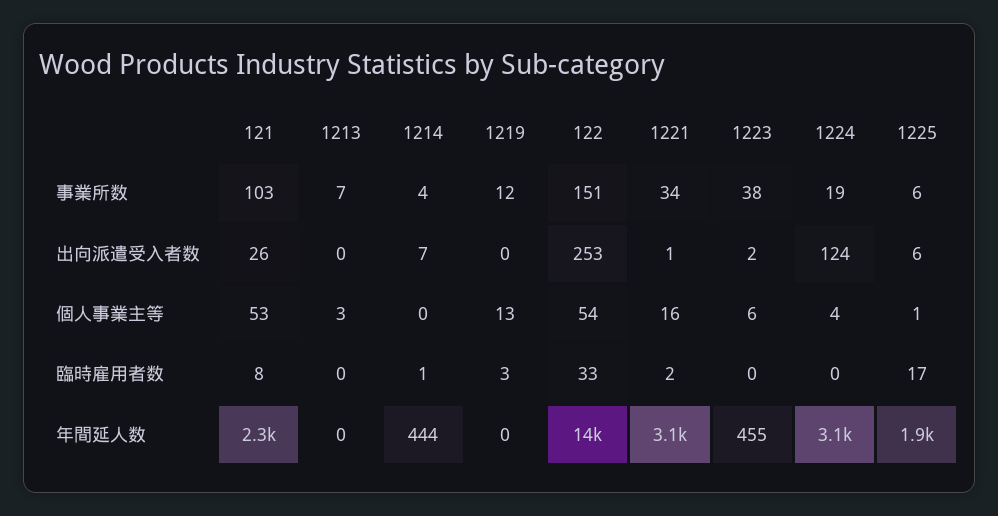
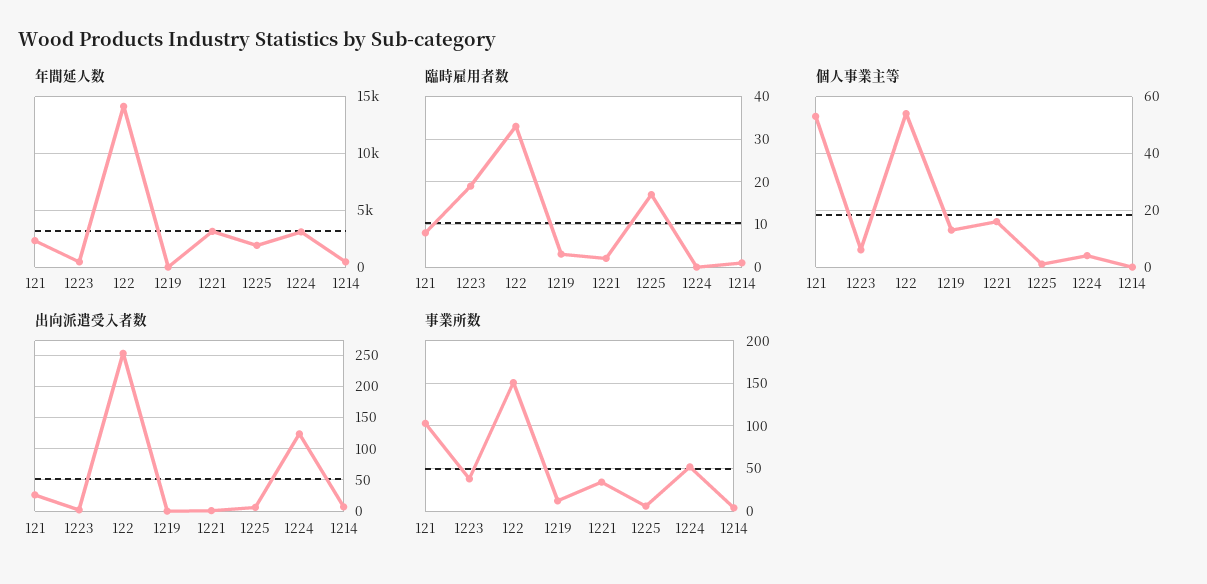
事業所数, 1213: 7 -> none
事業所数, 1224: 19 -> 50
出向派遣受入者数, 1213: 0 -> none
個人事業主等, 1213: 3 -> none
臨時雇用者数, 1213: 0 -> none
臨時雇用者数, 1223: 0 -> 20
年間延人数, 1213: 0 -> none

